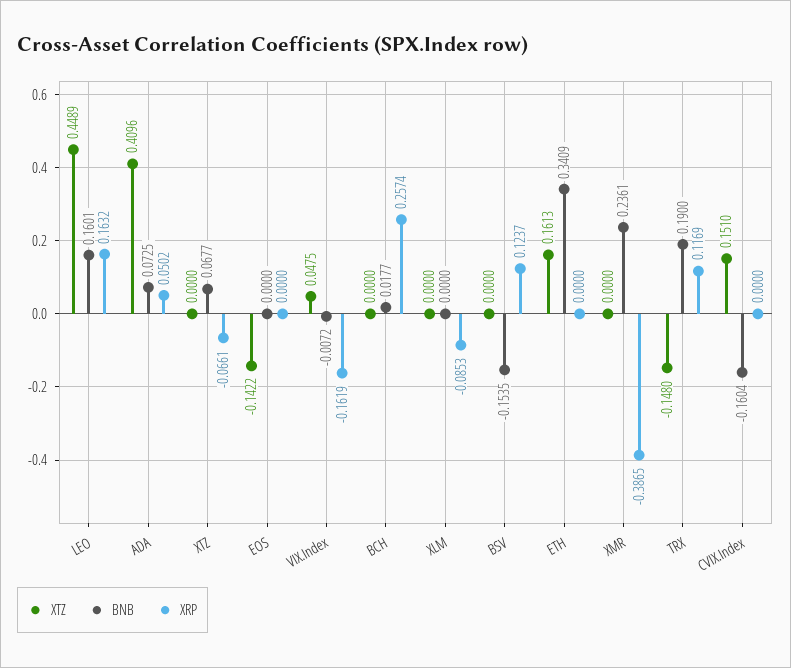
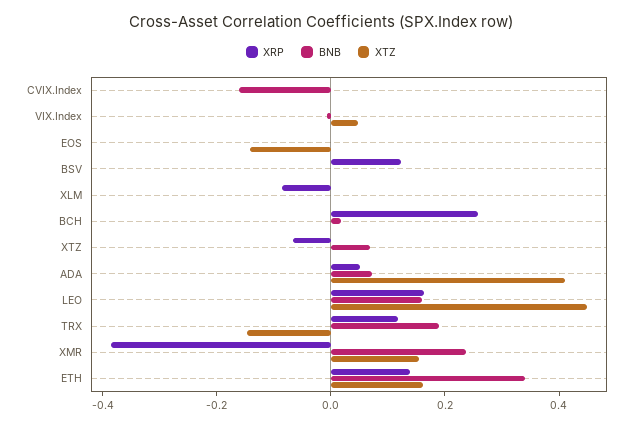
XRP, VIX.Index: -0.1619 -> 0
BNB, BSV: -0.1535 -> 0
XRP, ETH: 0 -> 0.15
XTZ, XMR: 0 -> 0.15
XTZ, CVIX.Index: 0.151 -> 0

